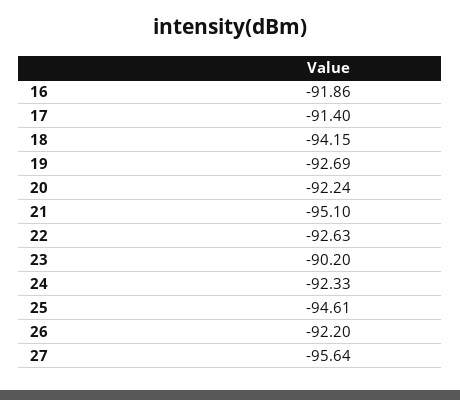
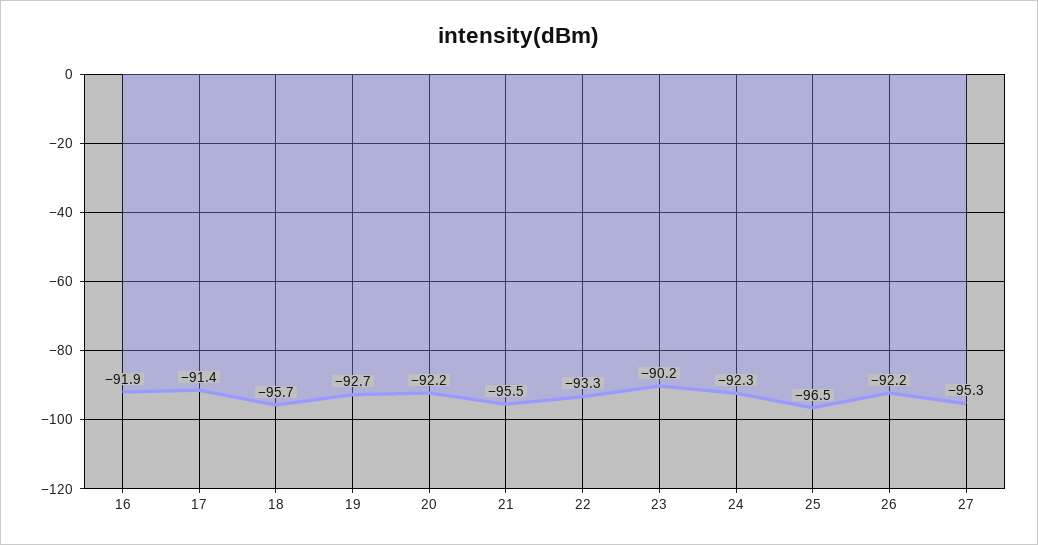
18: -94.15 -> -95.7
21: -95.1 -> -95.5
22: -92.63 -> -93.3
25: -94.61 -> -96.5
27: -95.64 -> -95.3

